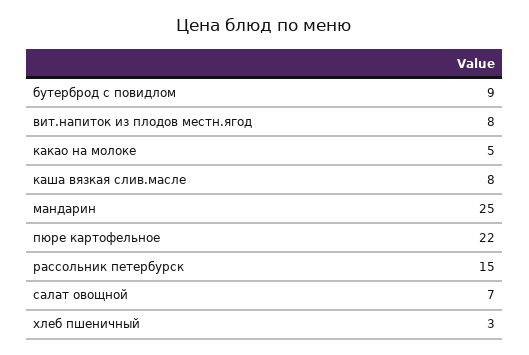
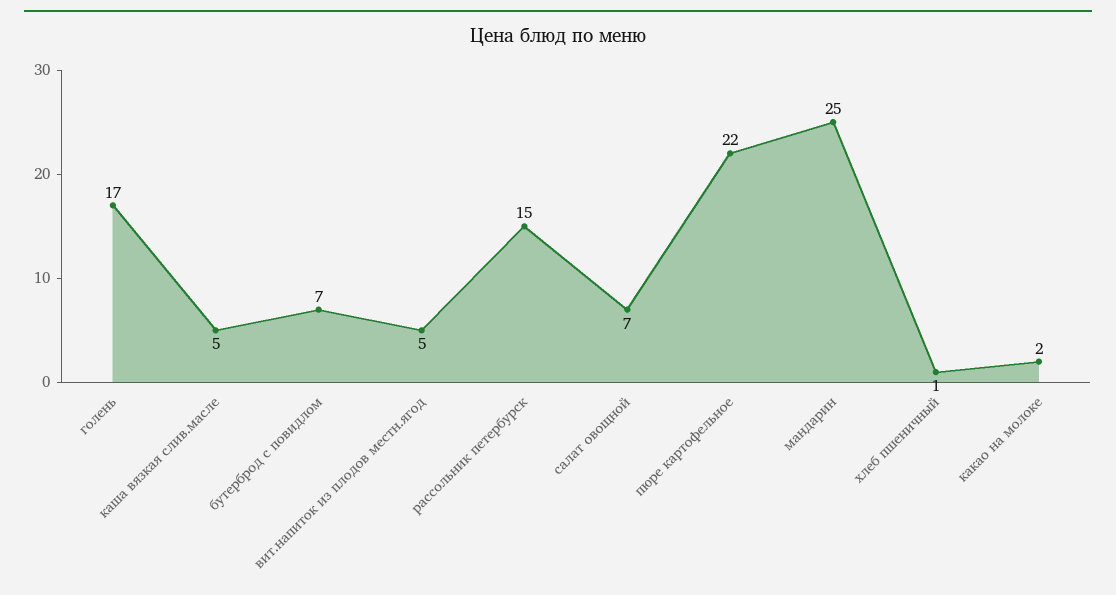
бутерброд с повидлом: 9 -> 7
вит.напиток из плодов местн.ягод: 8 -> 5
какао на молоке: 5 -> 2
каша вязкая слив.масле: 8 -> 5
хлеб пшеничный: 3 -> 1
голень: none -> 17

